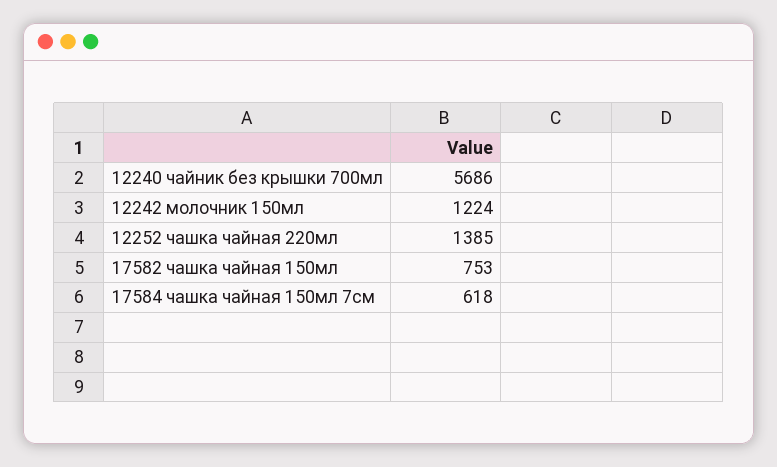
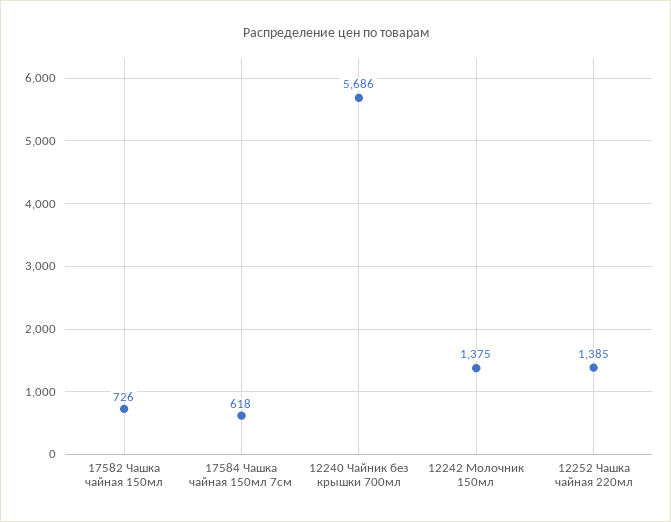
12242 молочник 150мл: 1224 -> 1375
17582 чашка чайная 150мл: 753 -> 726

